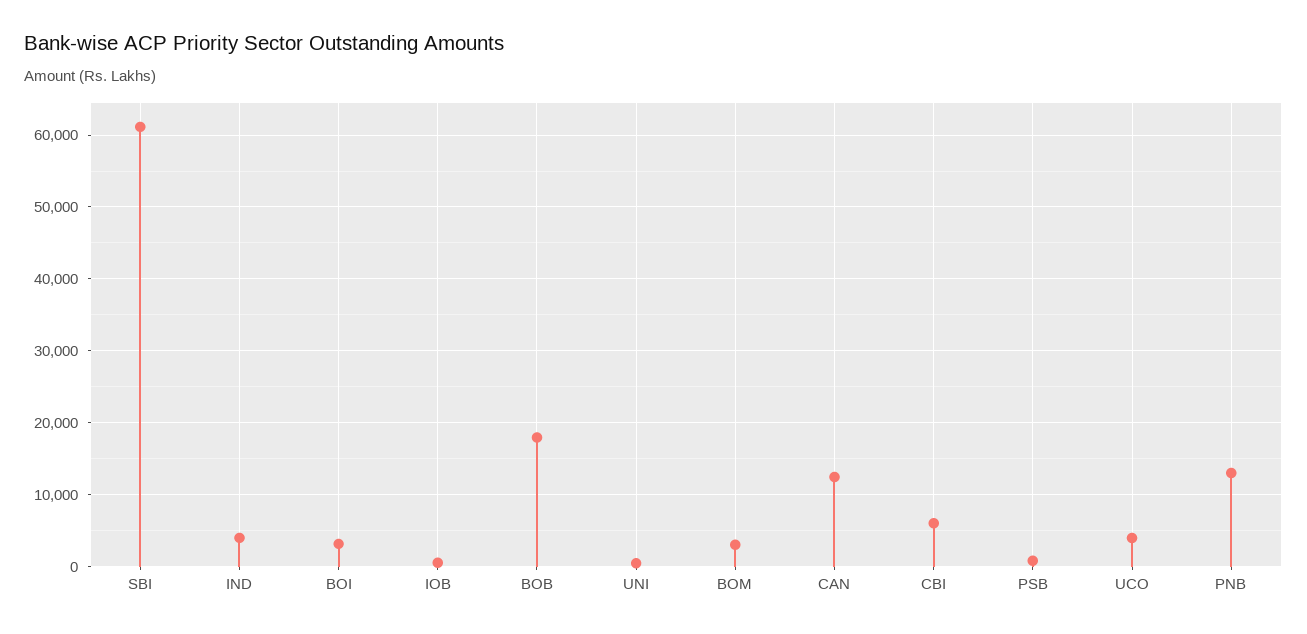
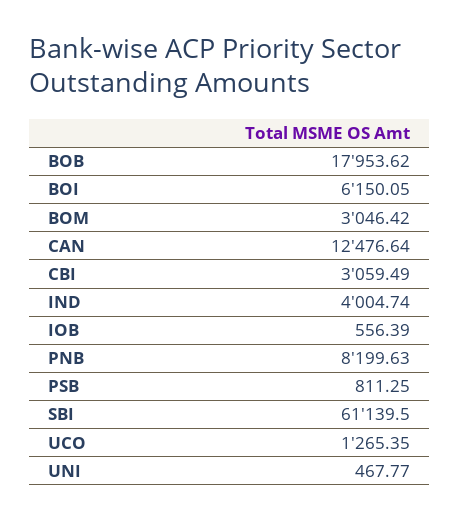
BOI: 3000 -> 6150.05
CBI: 6000 -> 3059.49
UCO: 4000 -> 1265.35
PNB: 13000 -> 8199.63

